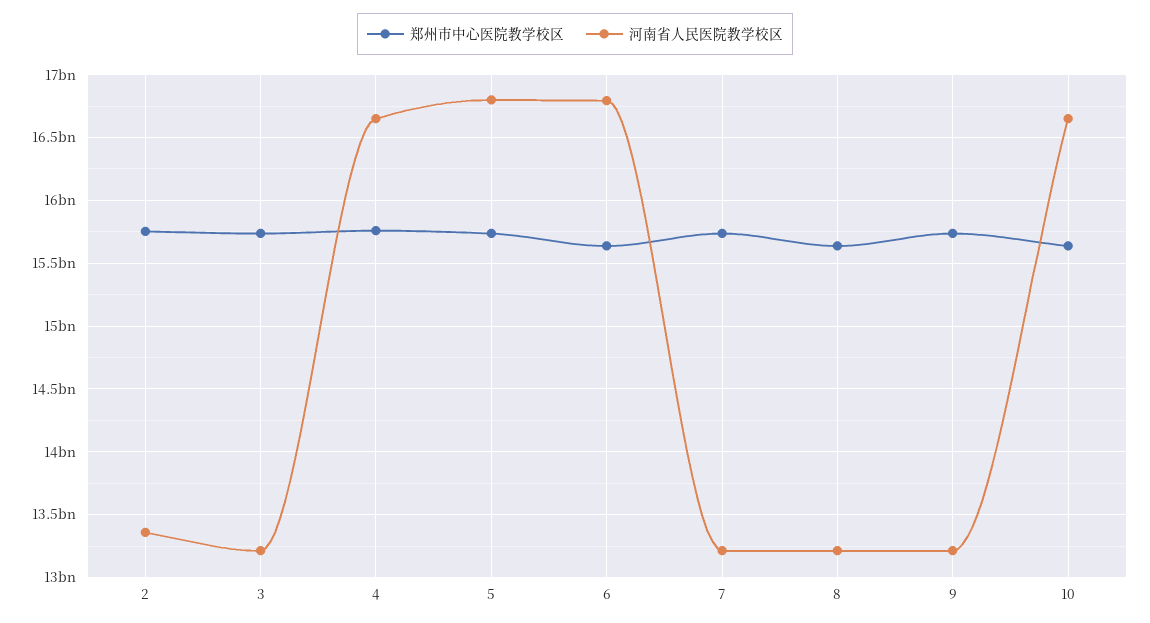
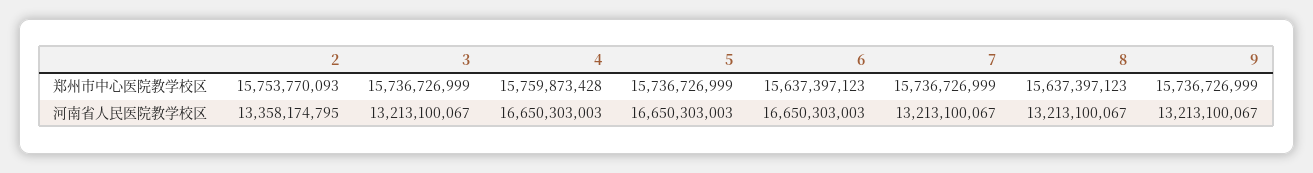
河南省人民医院教学校区, 5: 16800000000 -> 16650303003
河南省人民医院教学校区, 6: 16800000000 -> 16650303003
郑州市中心医院教学校区, 10: 15650000000 -> none
河南省人民医院教学校区, 10: 16650000000 -> none

